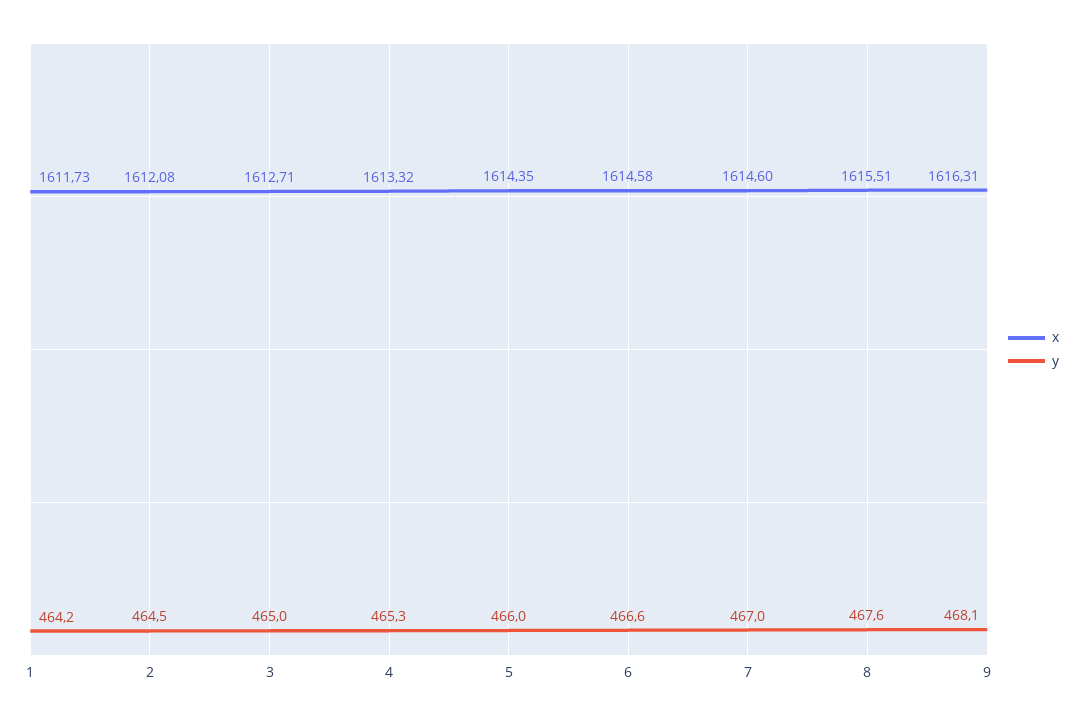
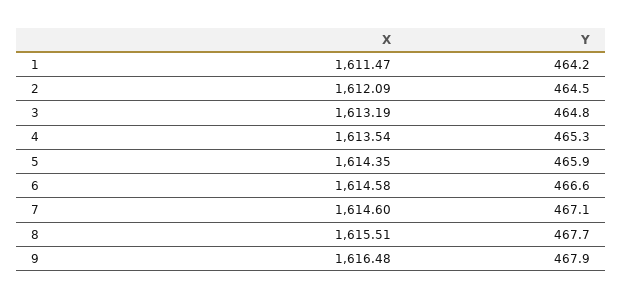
x, 1: 1611.73 -> 1611.47
x, 2: 1612.08 -> 1612.09
x, 3: 1612.71 -> 1613.19
y, 3: 465 -> 464.8
x, 4: 1613.32 -> 1613.54
y, 5: 466 -> 465.9
y, 7: 467 -> 467.1
y, 8: 467.6 -> 467.7
x, 9: 1616.31 -> 1616.48
y, 9: 468.1 -> 467.9

